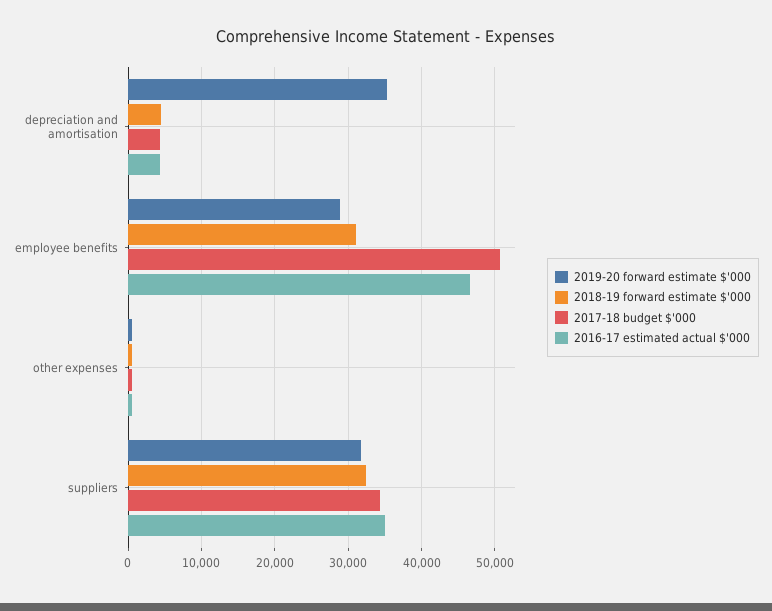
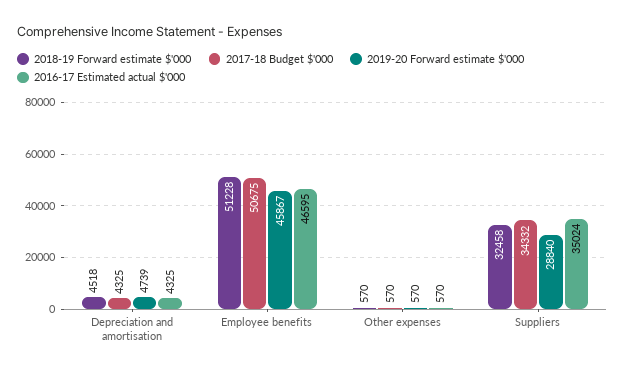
2019-20 forward estimate $'000, depreciation and amortisation: 35000 -> 4739
2019-20 forward estimate $'000, employee benefits: 29000 -> 45867
2018-19 forward estimate $'000, employee benefits: 31000 -> 51228
2019-20 forward estimate $'000, suppliers: 32000 -> 28840

